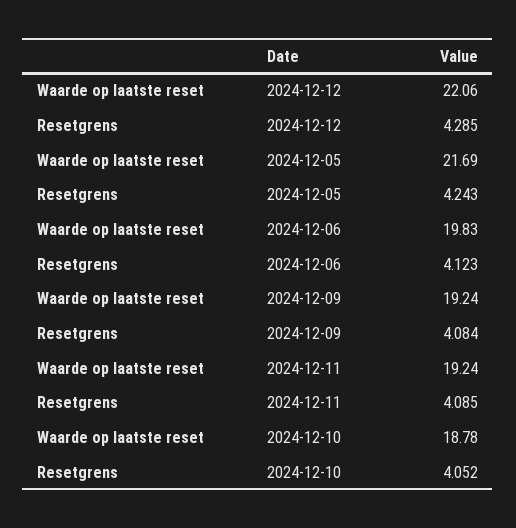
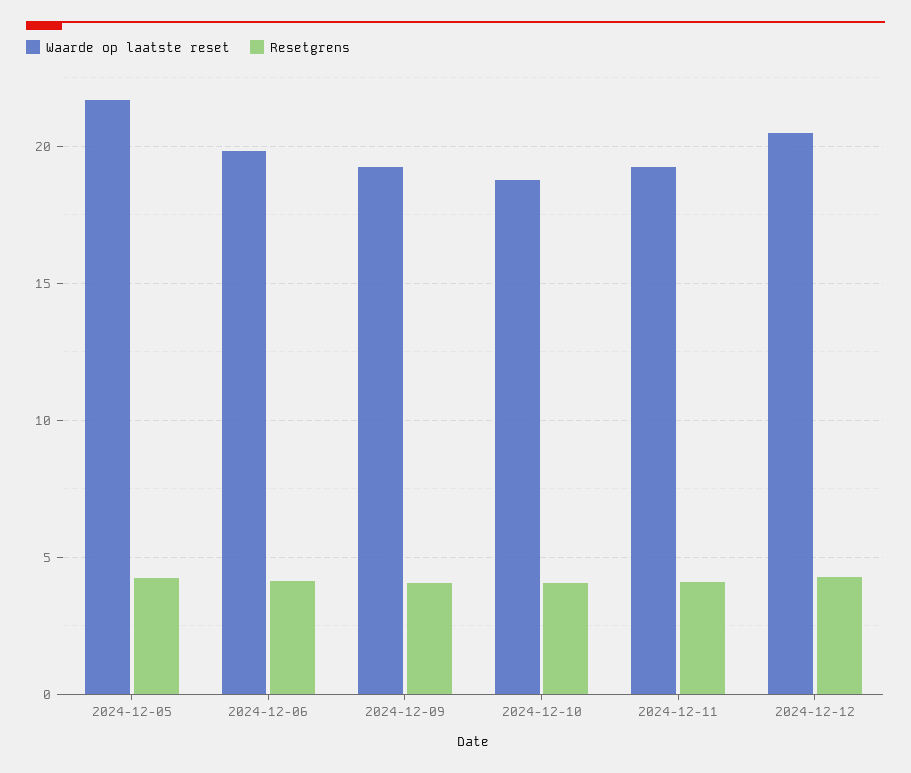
Waarde op laatste reset, 2024-12-12: 22.06 -> 20.5

